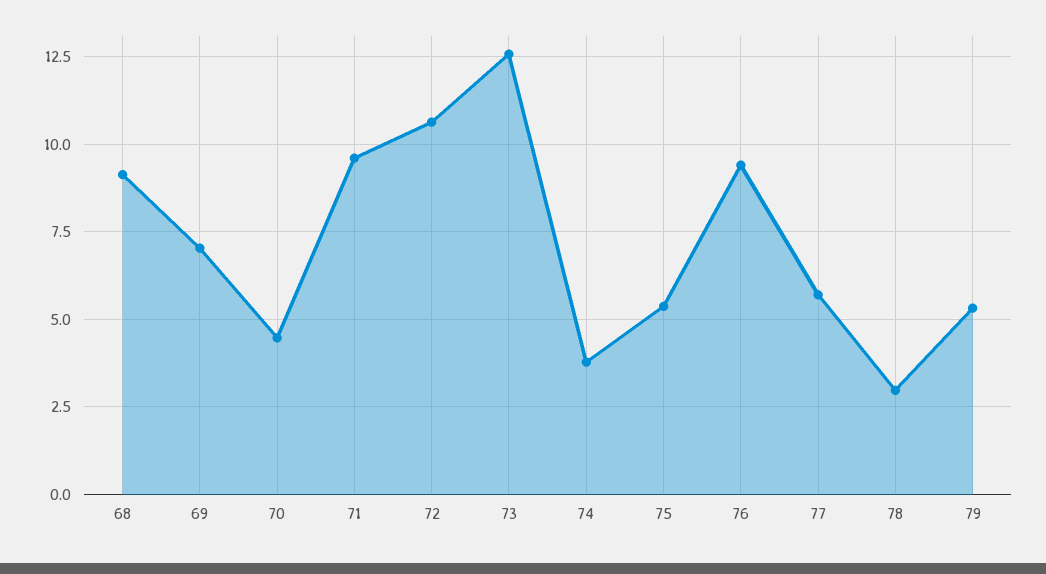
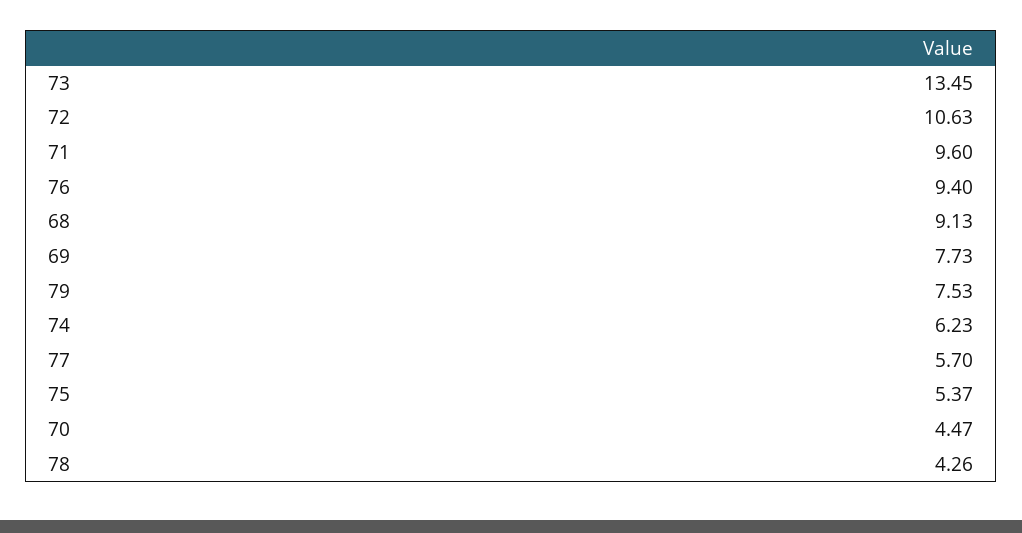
69: 7 -> 7.73
73: 12.5 -> 13.45
74: 3.75 -> 6.23
78: 3 -> 4.26
79: 5.25 -> 7.53

